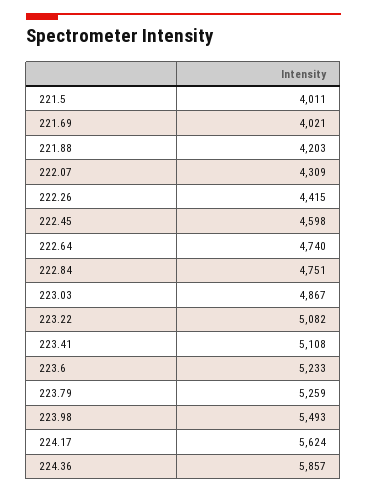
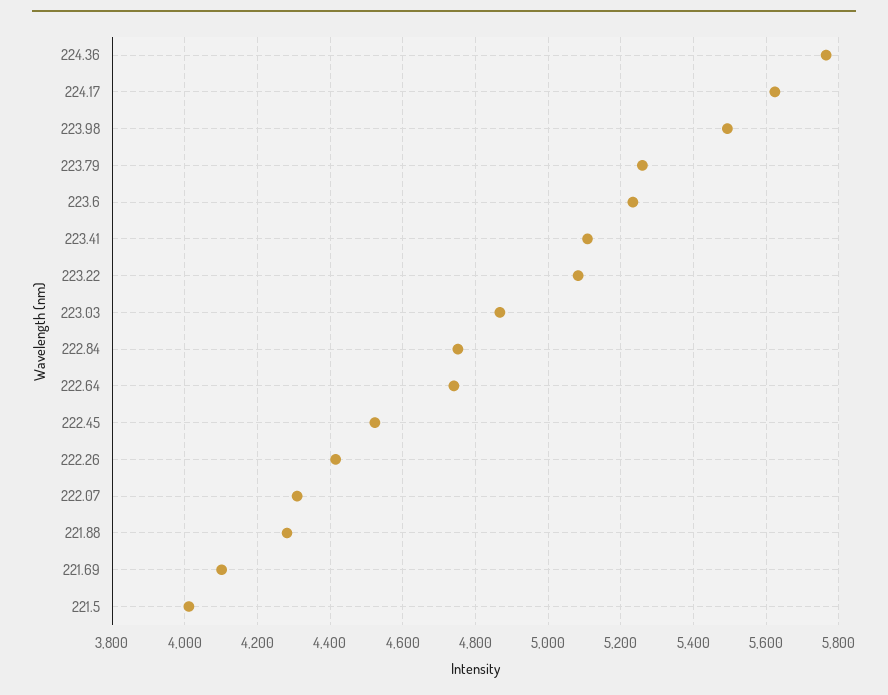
221.69: 4021 -> 4100
221.88: 4203 -> 4280
222.45: 4598 -> 4520
224.36: 5857 -> 5760

